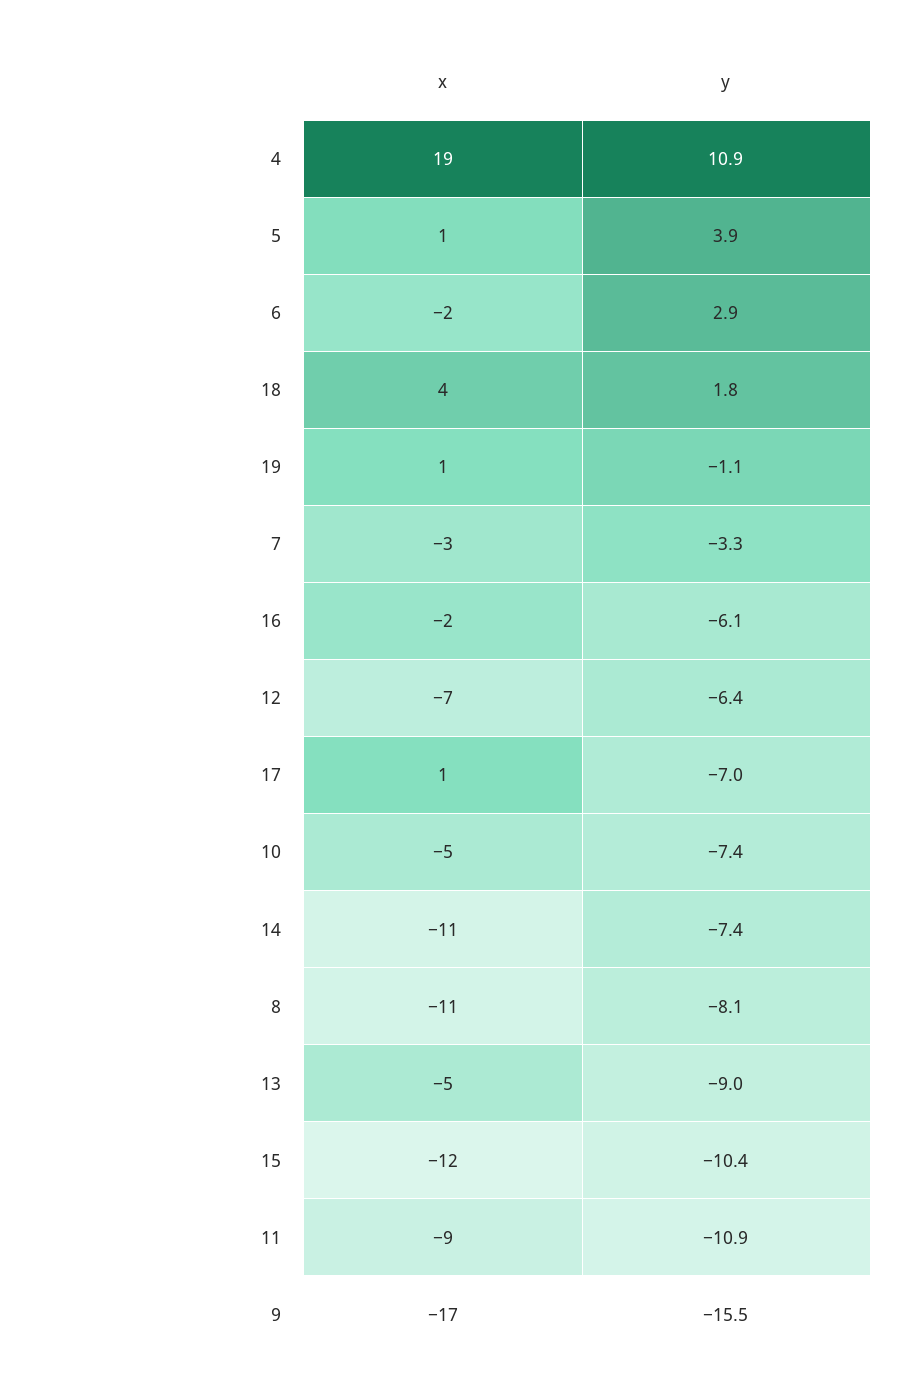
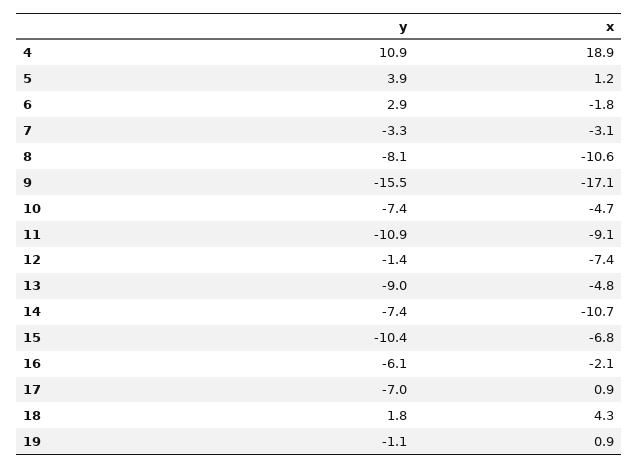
y, 12: -6.4 -> -1.4
x, 15: -12 -> -6.8

